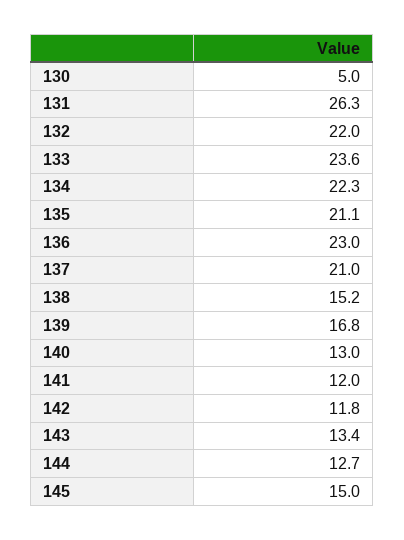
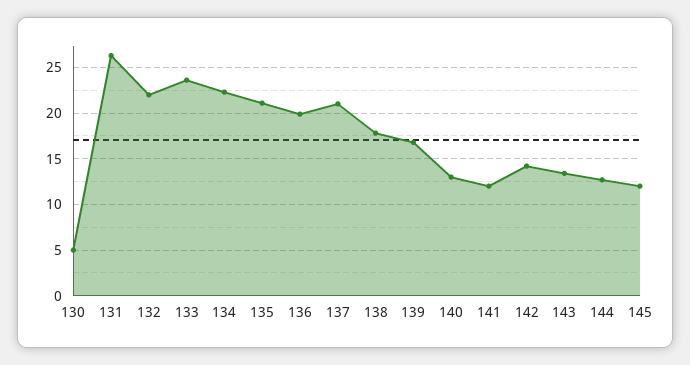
136: 23 -> 20
138: 15.2 -> 18
142: 11.8 -> 14
145: 15 -> 12

